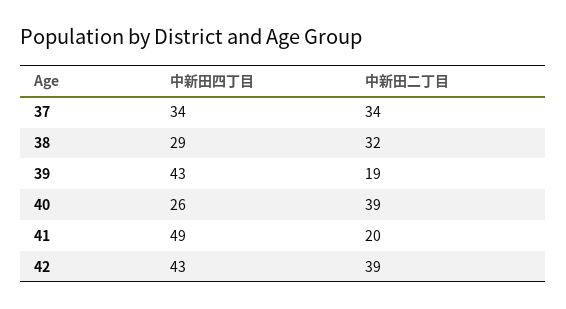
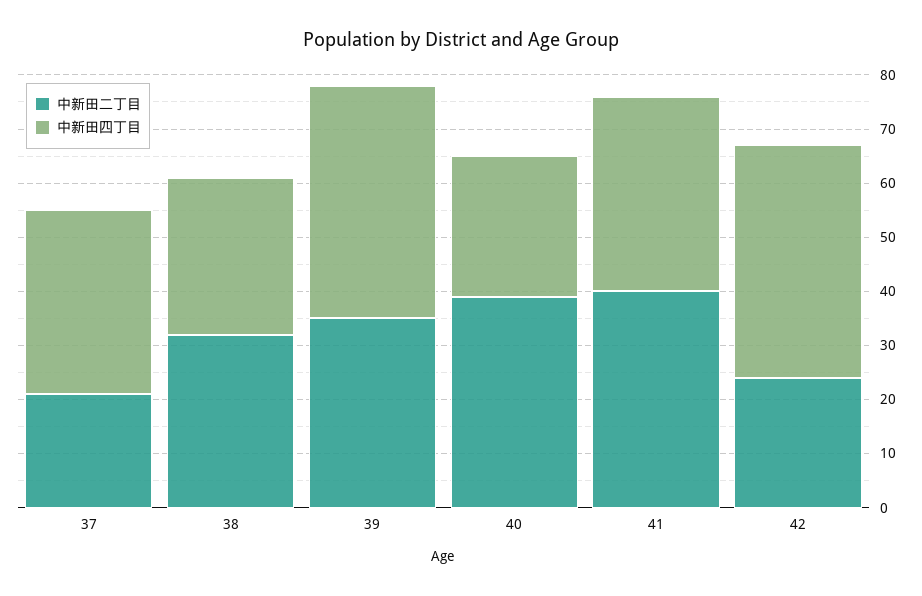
中新田二丁目, 37: 34 -> 20
中新田二丁目, 39: 19 -> 35
中新田四丁目, 41: 49 -> 35
中新田二丁目, 41: 20 -> 40
中新田二丁目, 42: 39 -> 25

